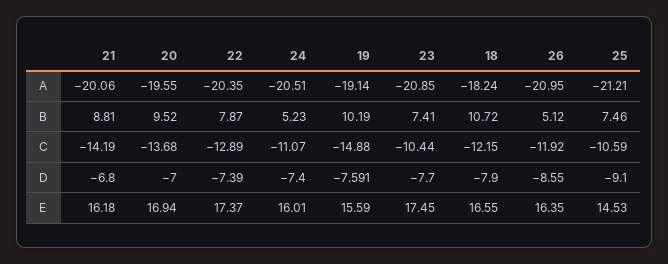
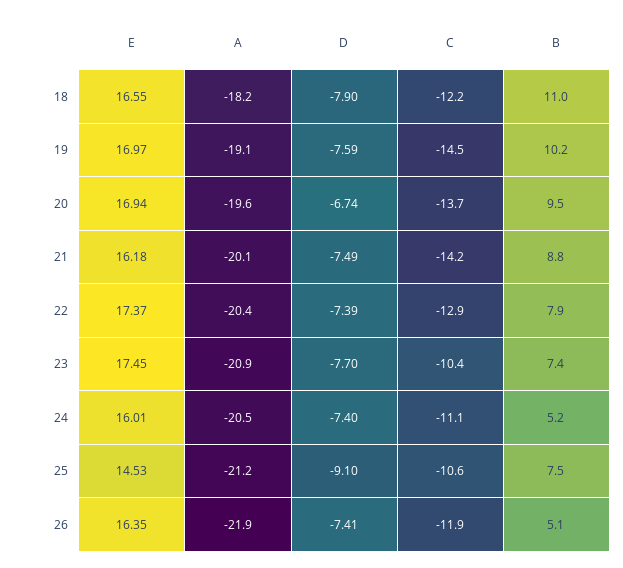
26, A: -20.95 -> -21.9
18, B: 10.72 -> 11
19, C: -14.88 -> -14.5
21, D: -6.8 -> -7.49
20, D: -7 -> -6.74
26, D: -8.55 -> -7.41
19, E: 15.59 -> 16.97

